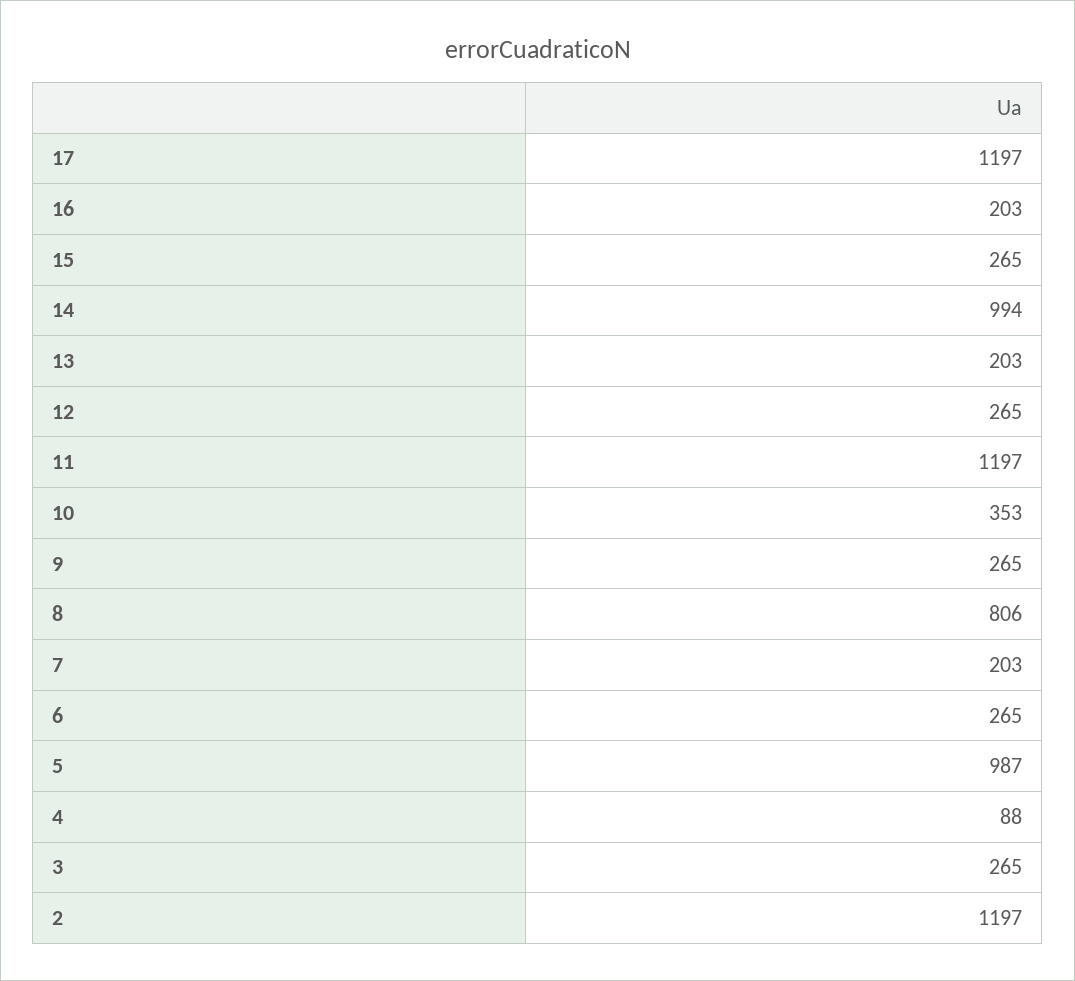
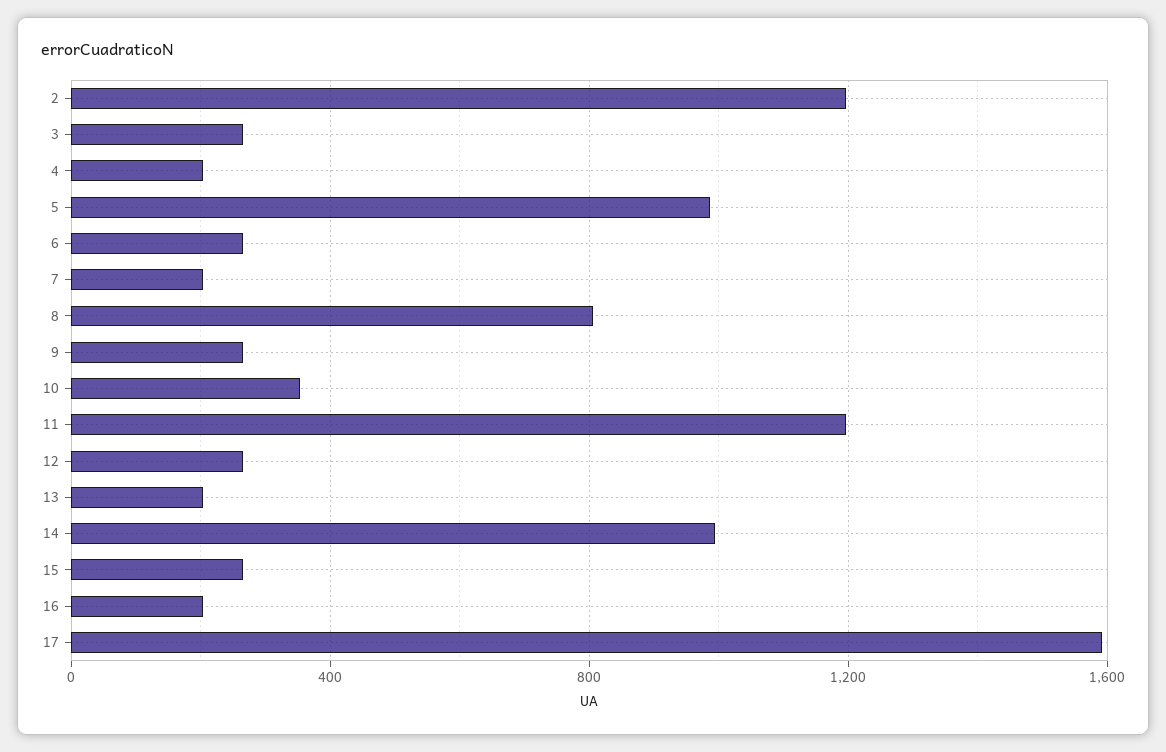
17: 1197 -> 1600
4: 88 -> 200

